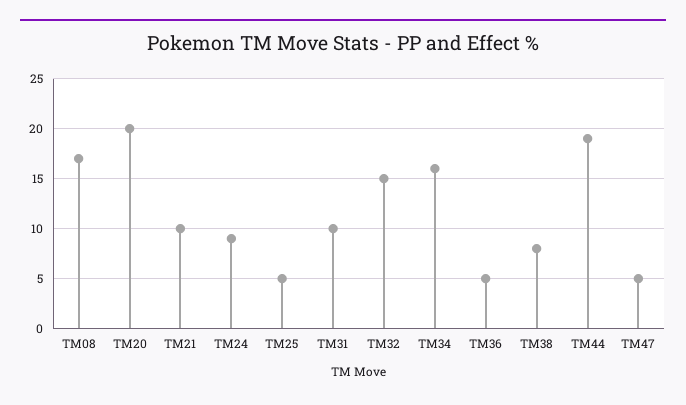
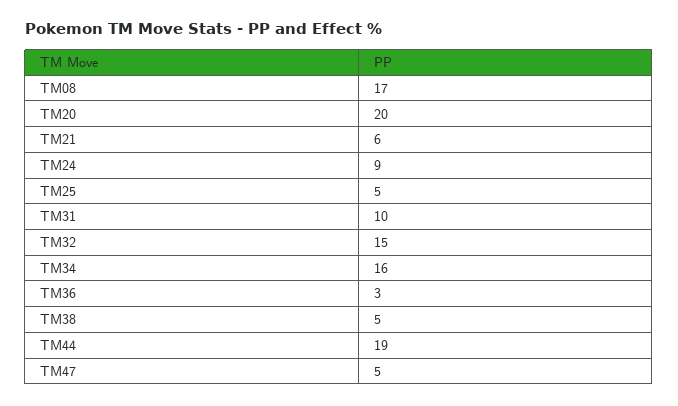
TM21: 10 -> 6
TM36: 5 -> 3
TM38: 8 -> 5

